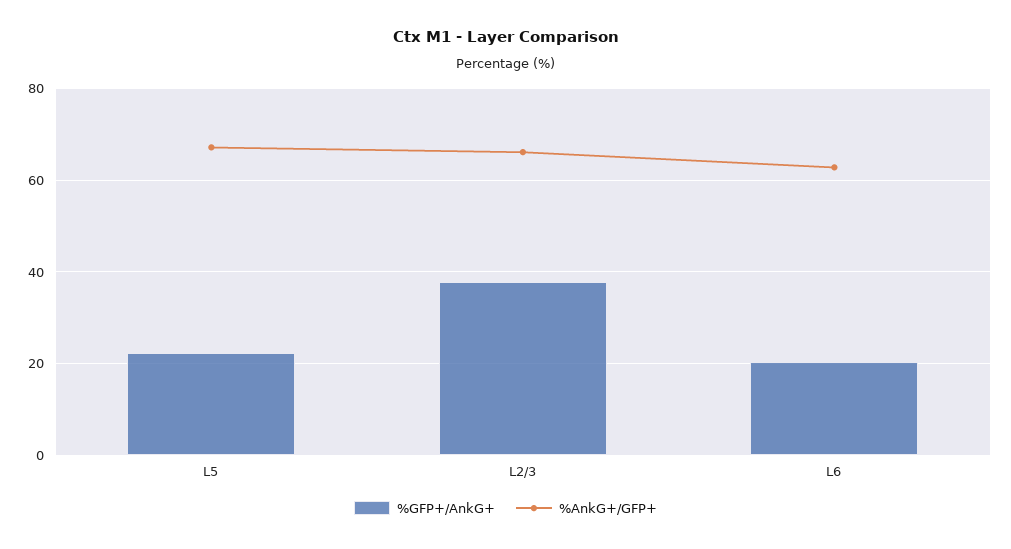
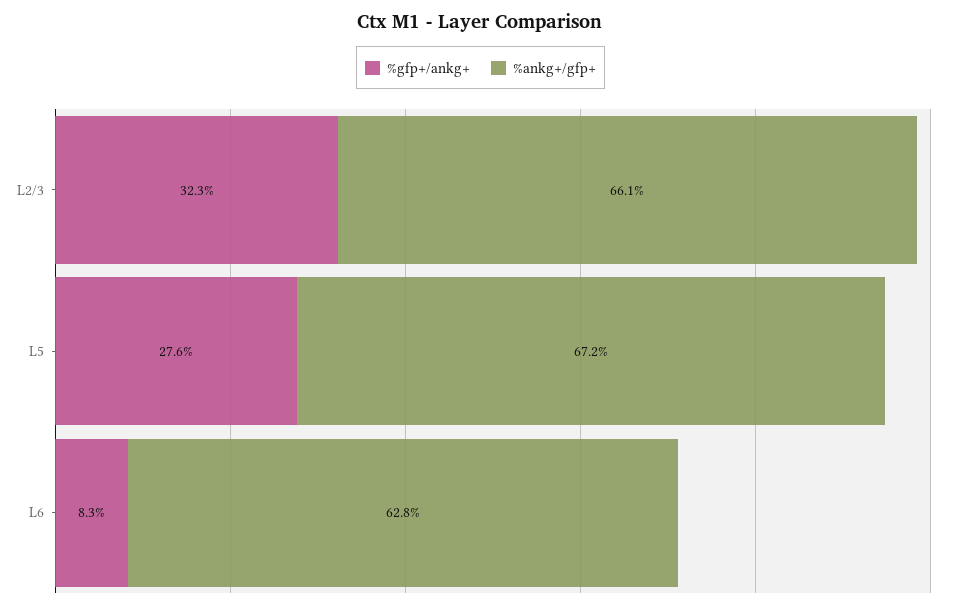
%GFP+/AnkG+, L5: 22 -> 27.6
%GFP+/AnkG+, L2/3: 38 -> 32.3
%GFP+/AnkG+, L6: 20 -> 8.3

